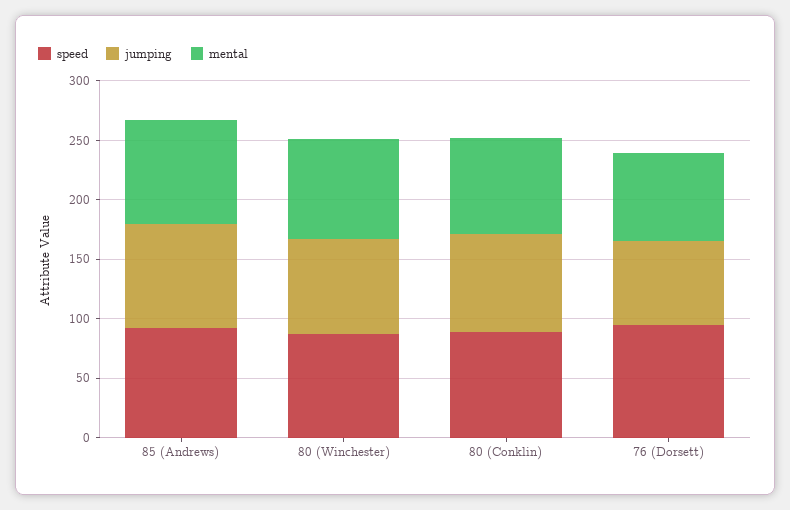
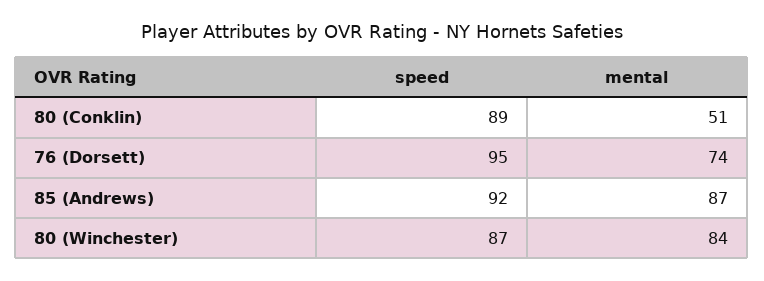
jumping, 85 (Andrews): 90 -> none
jumping, 80 (Winchester): 80 -> none
jumping, 80 (Conklin): 80 -> none
mental, 80 (Conklin): 80 -> 51
jumping, 76 (Dorsett): 70 -> none

